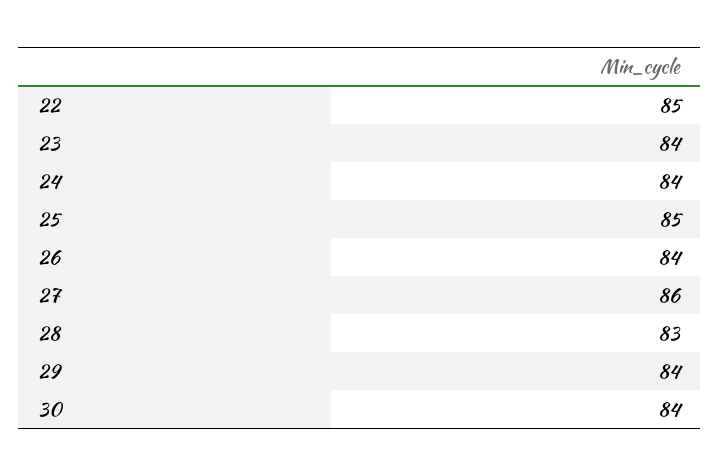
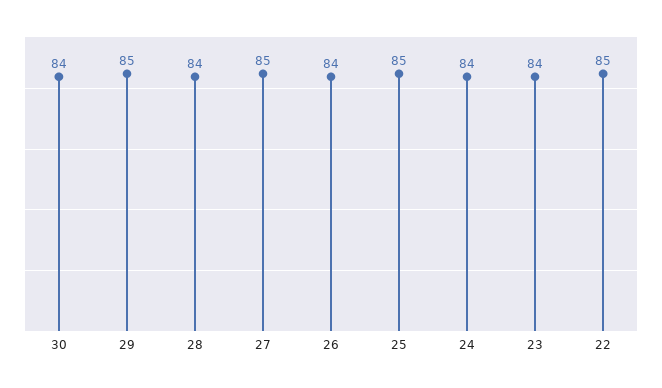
27: 86 -> 85
28: 83 -> 84
29: 84 -> 85

